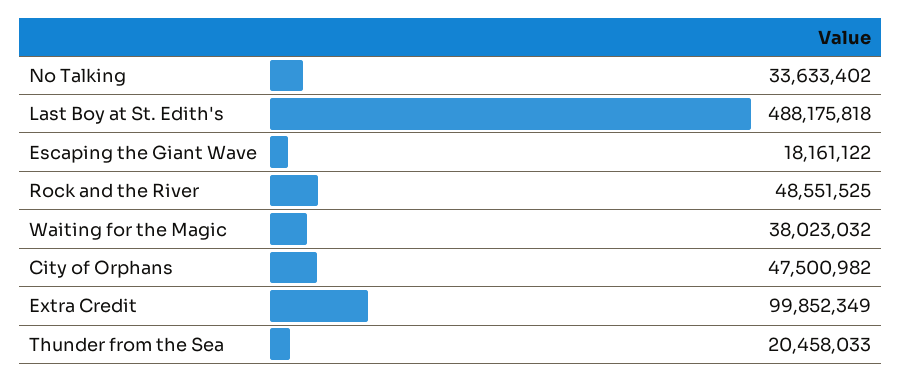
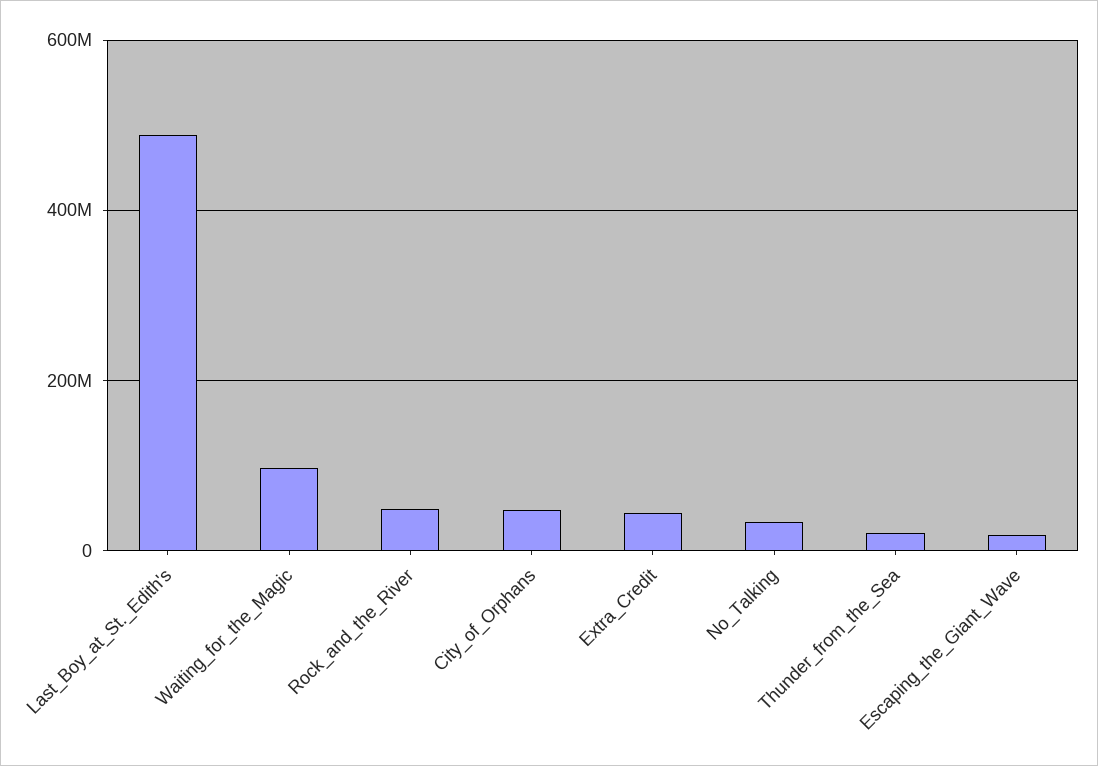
Waiting for the Magic: 38023032 -> 100000000
Extra Credit: 99852349 -> 40000000

